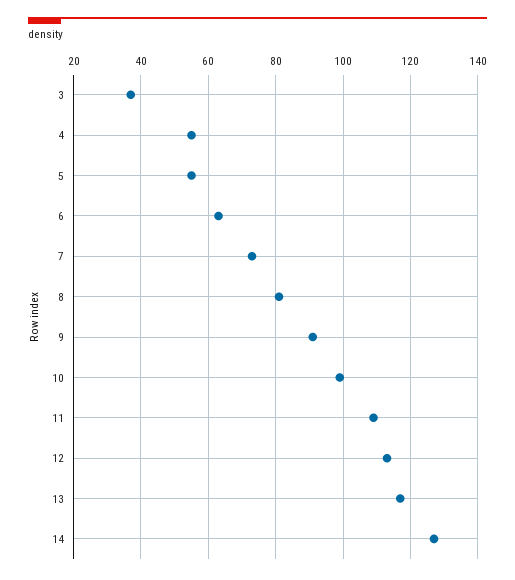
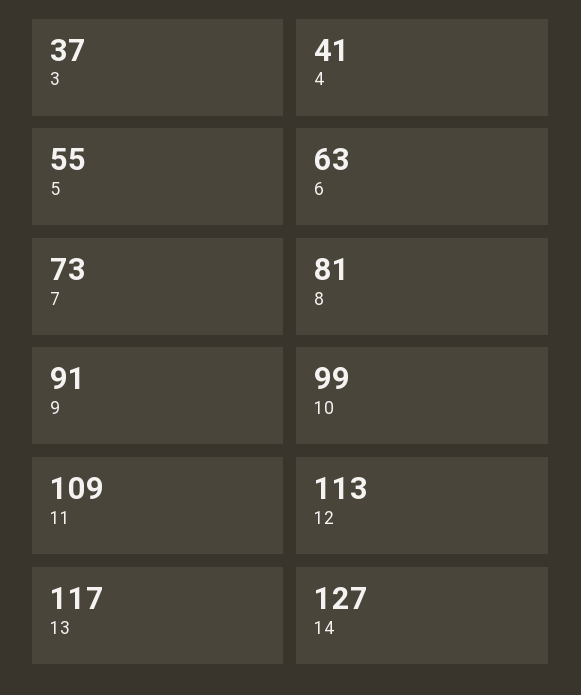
4: 55 -> 41

